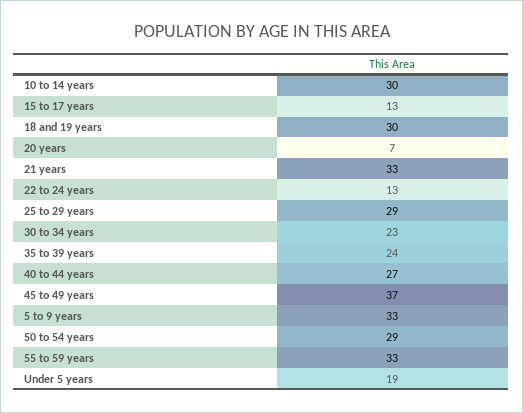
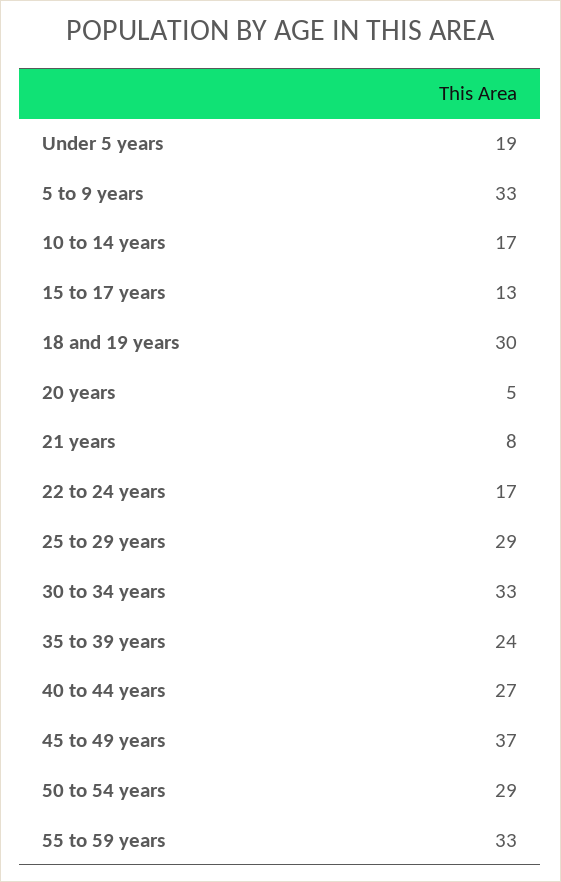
10 to 14 years: 30 -> 17
20 years: 7 -> 5
21 years: 33 -> 8
22 to 24 years: 13 -> 17
30 to 34 years: 23 -> 33

